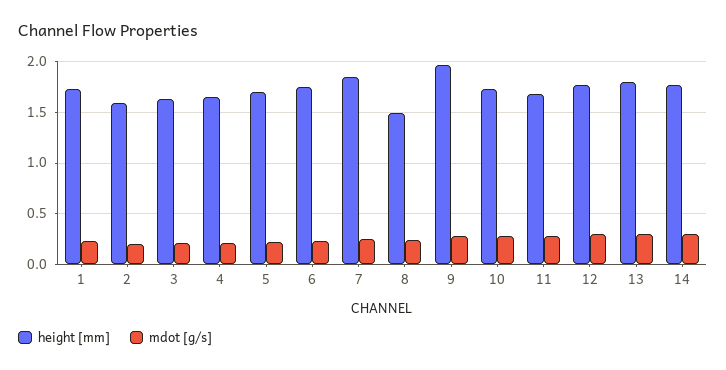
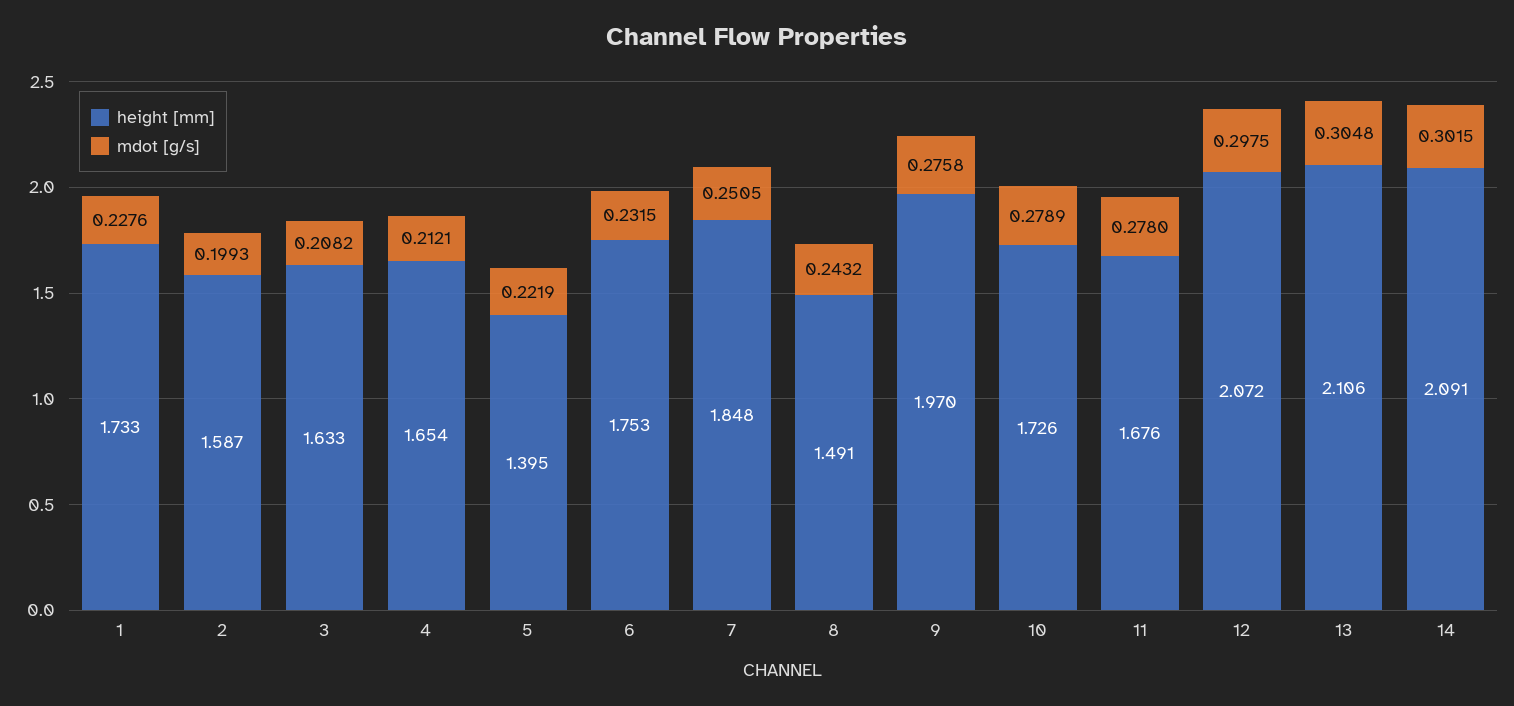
height [mm], 5: 1.7 -> 1.395
height [mm], 12: 1.8 -> 2.072
height [mm], 13: 1.8 -> 2.106
height [mm], 14: 1.8 -> 2.091

